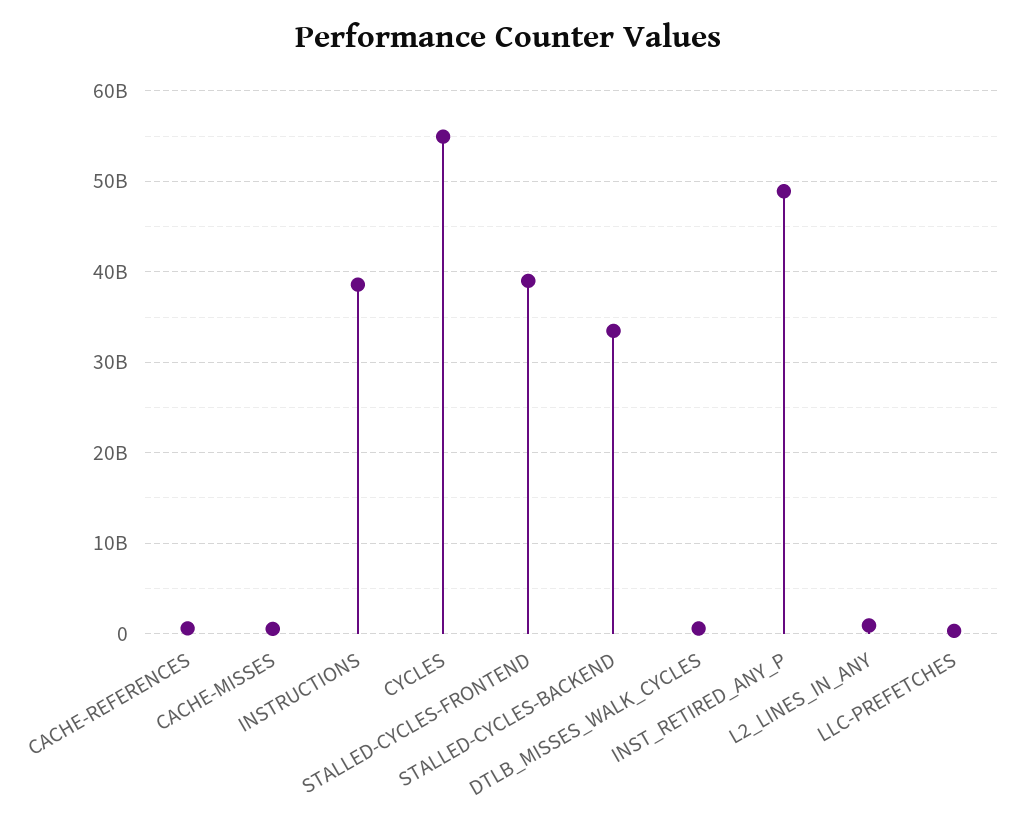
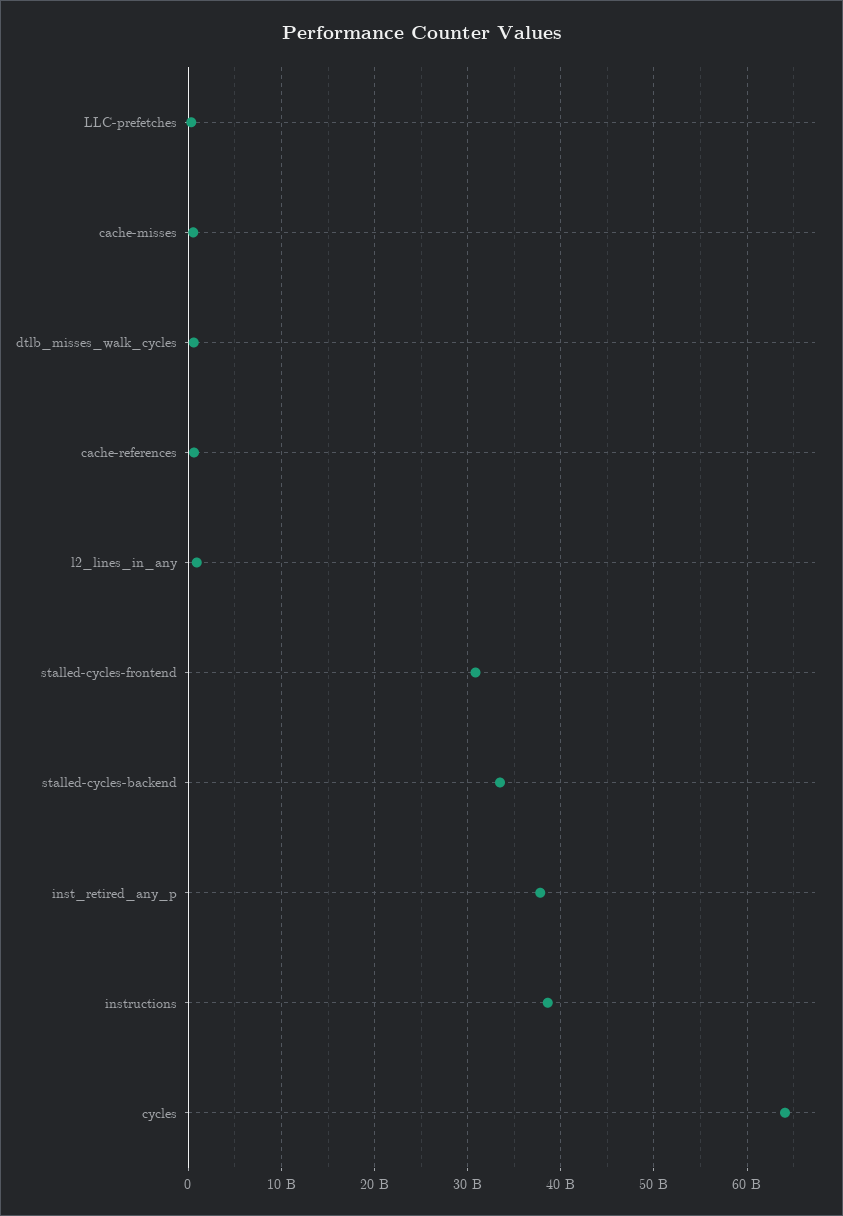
CYCLES: 55000000000 -> 64000000000
STALLED-CYCLES-FRONTEND: 39000000000 -> 31000000000
INST_RETIRED_ANY_P: 49000000000 -> 38000000000

